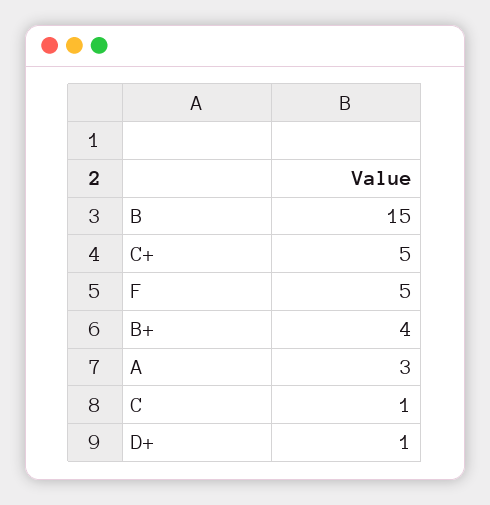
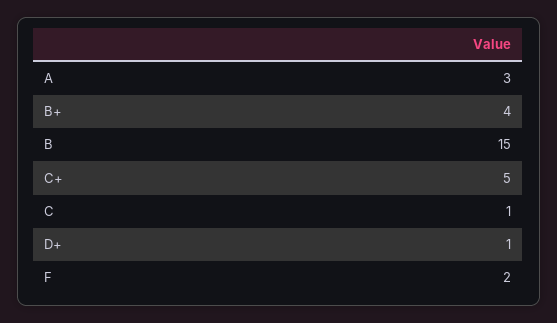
F: 5 -> 2

